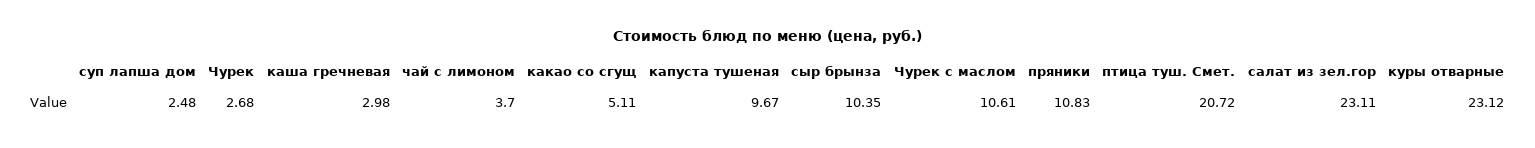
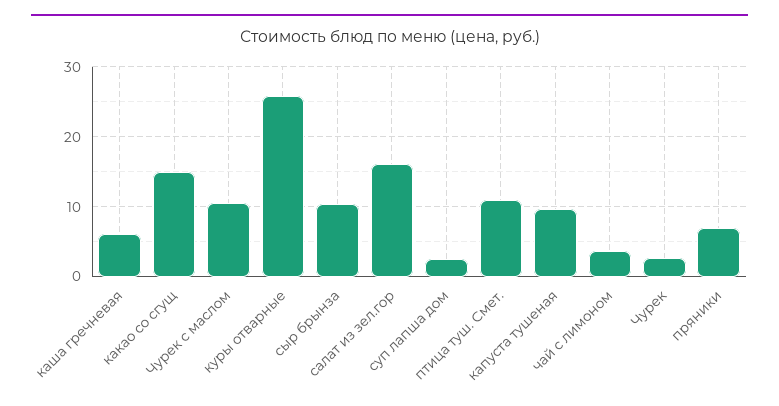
каша гречневая: 2.98 -> 6
какао со сгущ: 5.11 -> 15
пряники: 10.83 -> 7
птица туш. Смет.: 20.72 -> 11
салат из зел.гор: 23.11 -> 16
куры отварные: 23.12 -> 26

